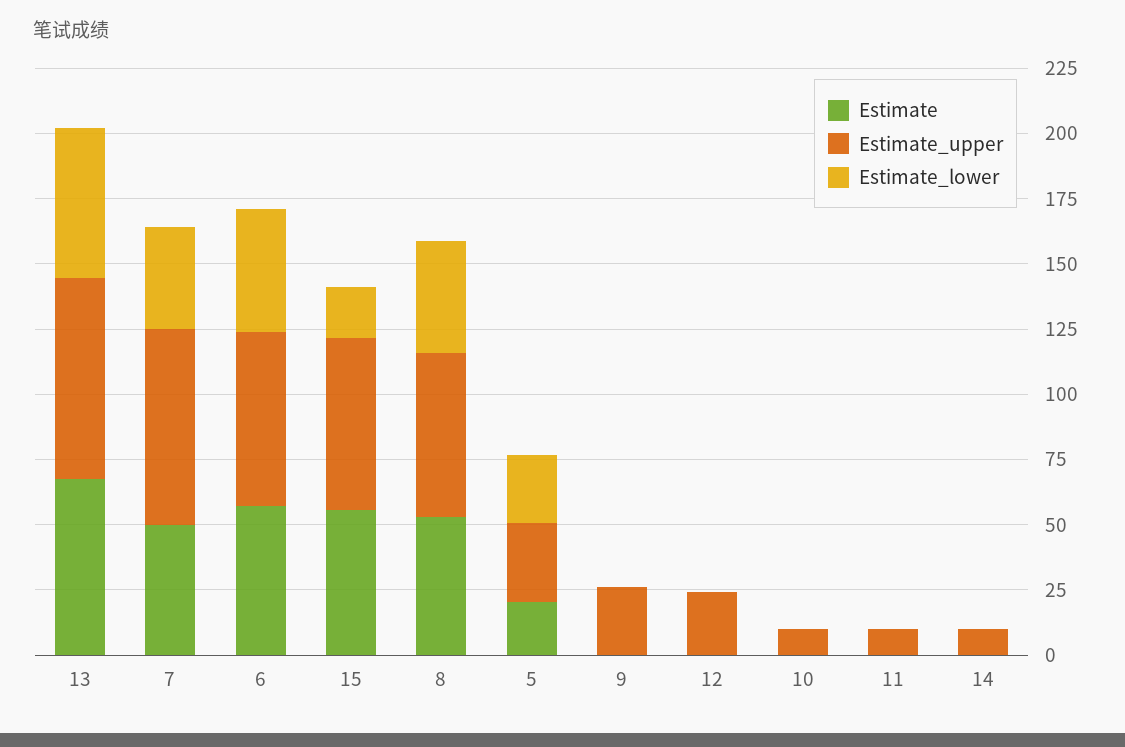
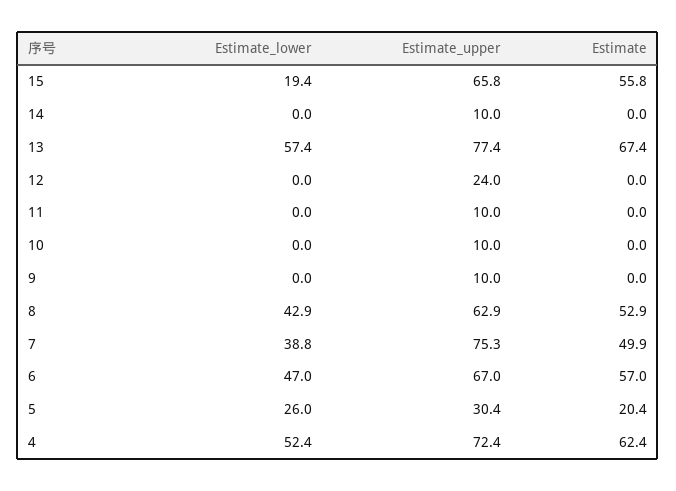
Estimate_upper, 9: 25 -> 10
Estimate_lower, 4: none -> 52.4
Estimate_upper, 4: none -> 72.4
Estimate, 4: none -> 62.4

